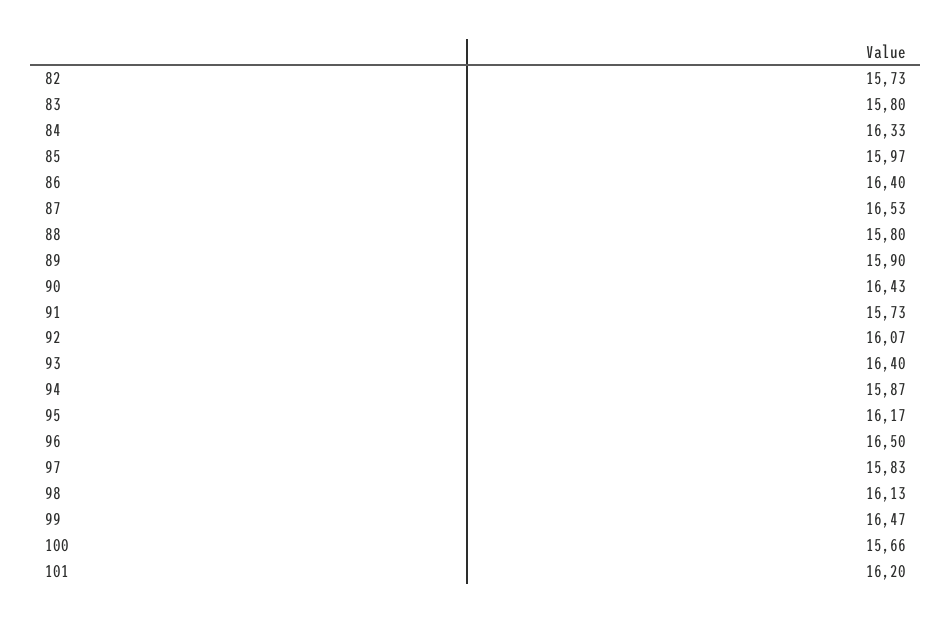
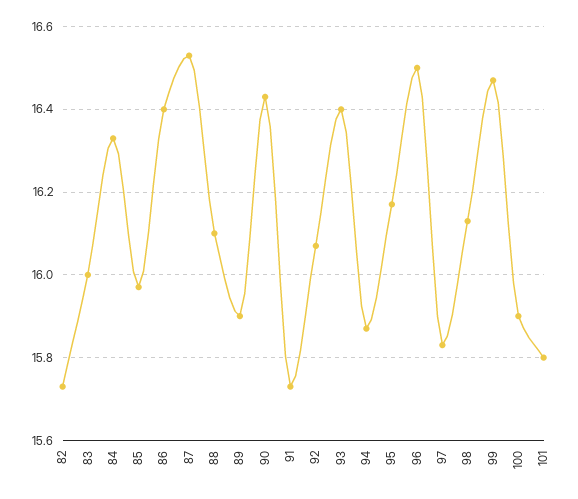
83: 15.8 -> 16
88: 15.8 -> 16.1
100: 15.66 -> 15.9
101: 16.2 -> 15.8

